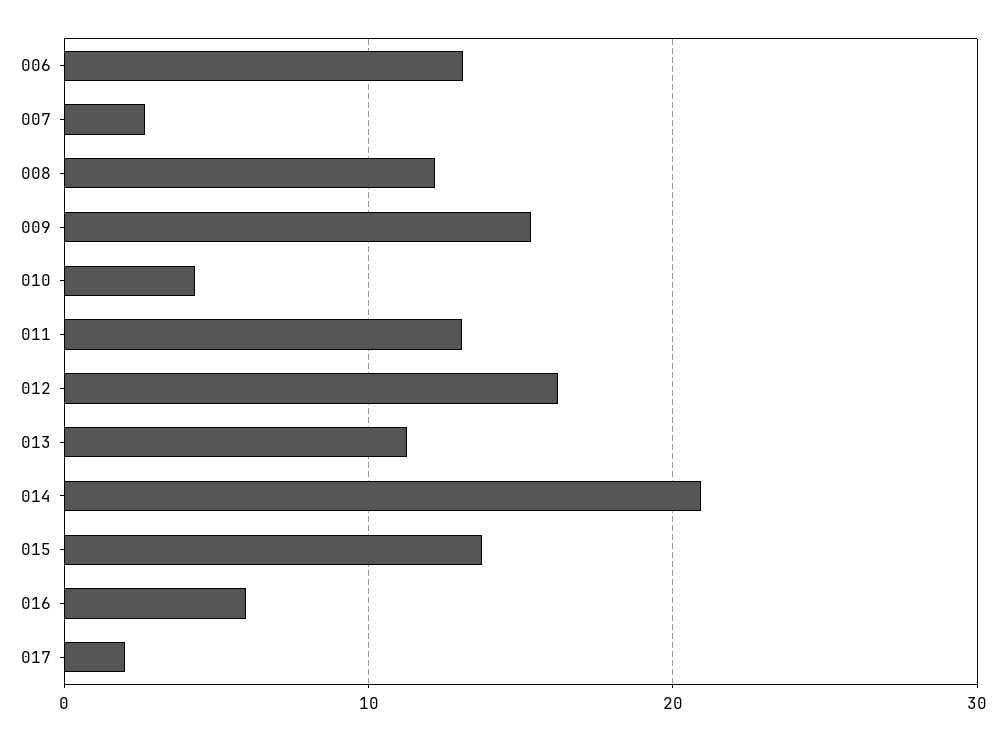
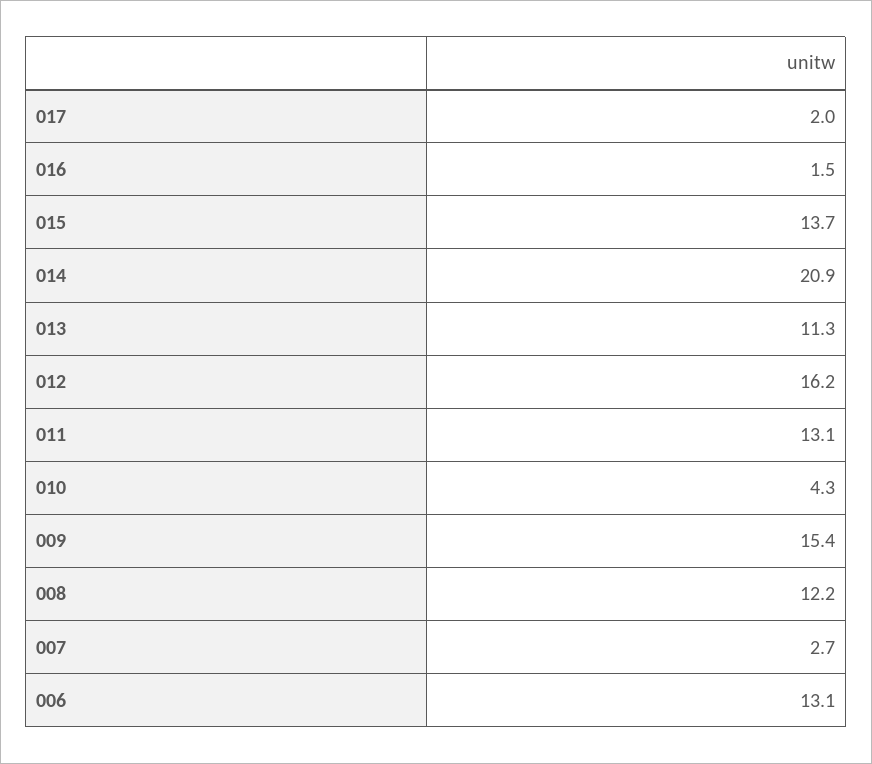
016: 6 -> 1.5

